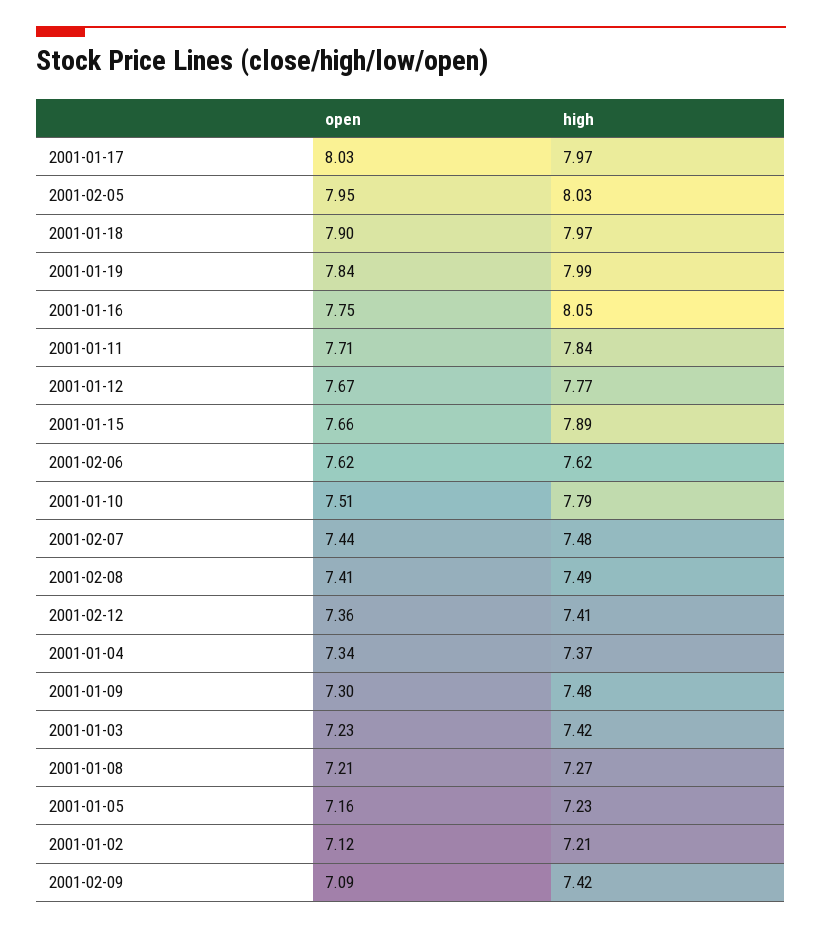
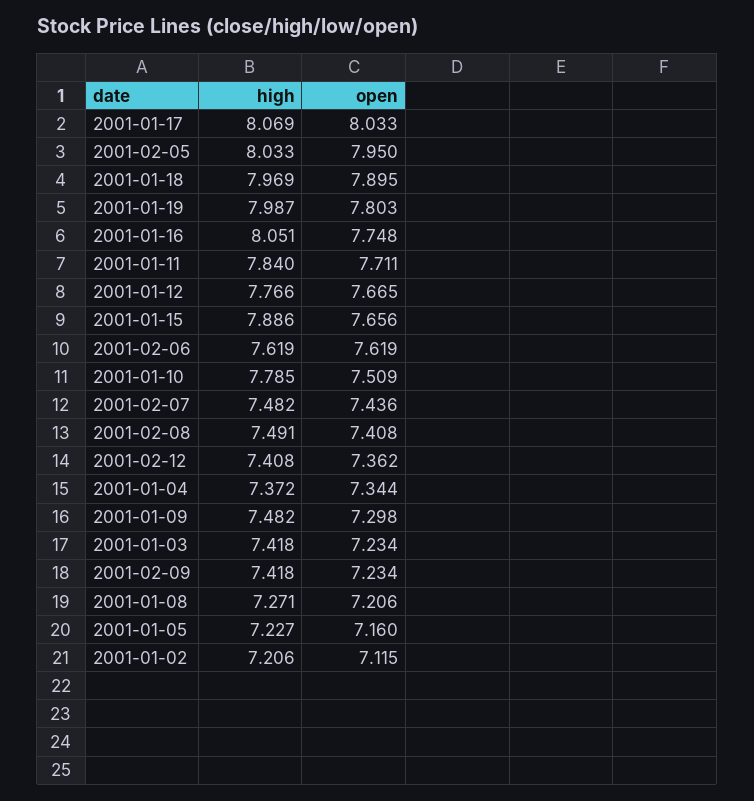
high, 2001-01-17: 7.97 -> 8.069
open, 2001-01-19: 7.84 -> 7.803
open, 2001-02-09: 7.09 -> 7.234

